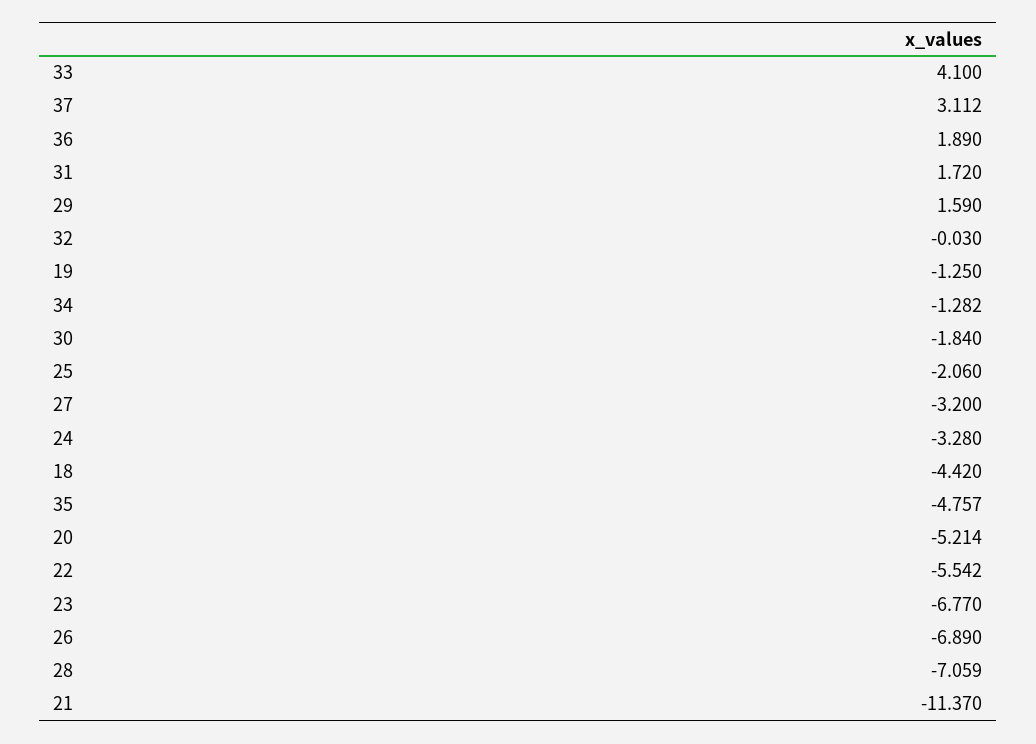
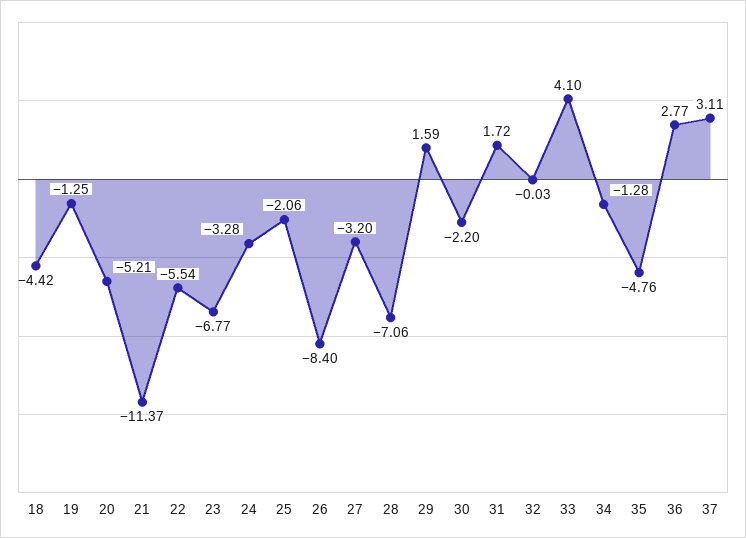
36: 1.89 -> 2.77
30: -1.84 -> -2.2
26: -6.89 -> -8.4

